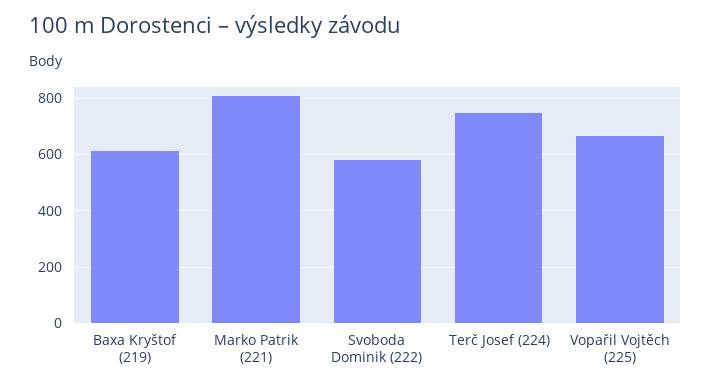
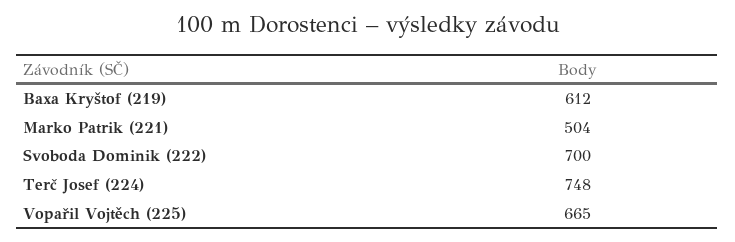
Marko Patrik (221): 800 -> 504
Svoboda Dominik (222): 575 -> 700

